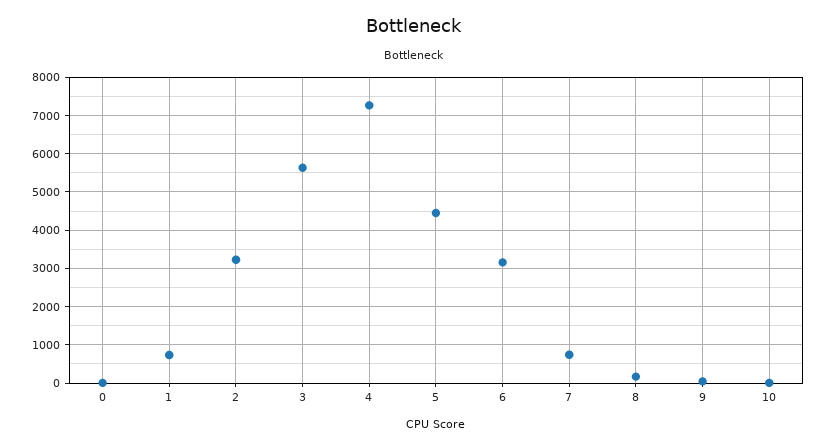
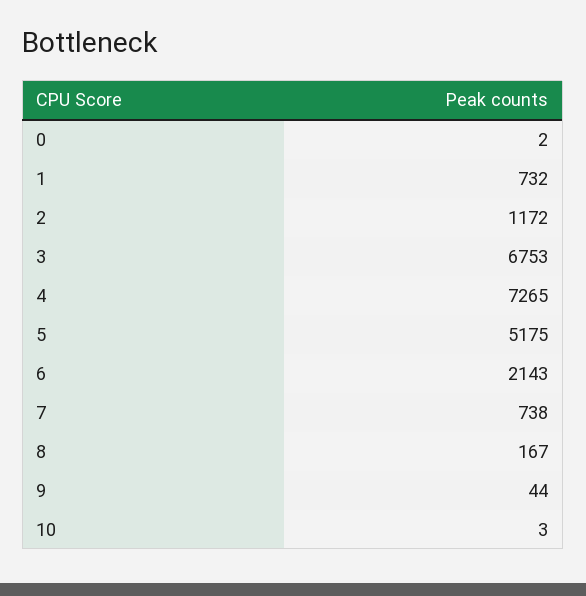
2: 3200 -> 1172
3: 5600 -> 6753
5: 4400 -> 5175
6: 3200 -> 2143

